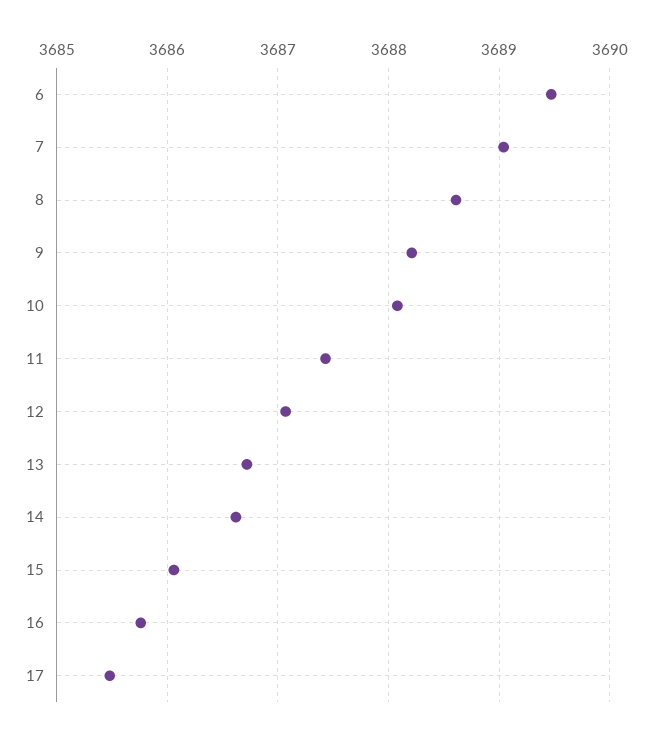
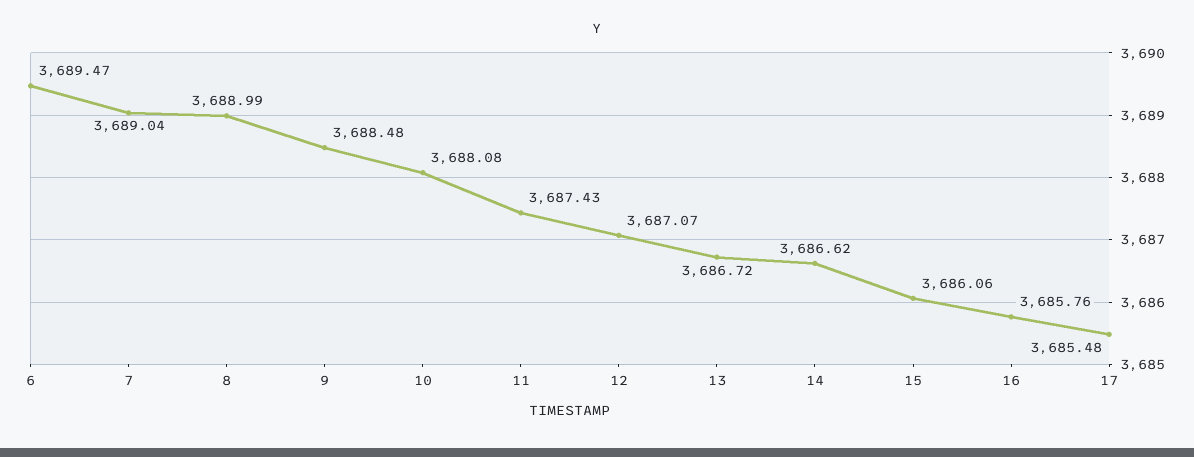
8: 3688.6 -> 3688.99
9: 3688.2 -> 3688.48

